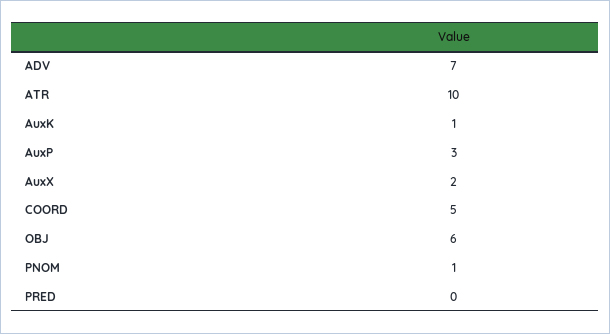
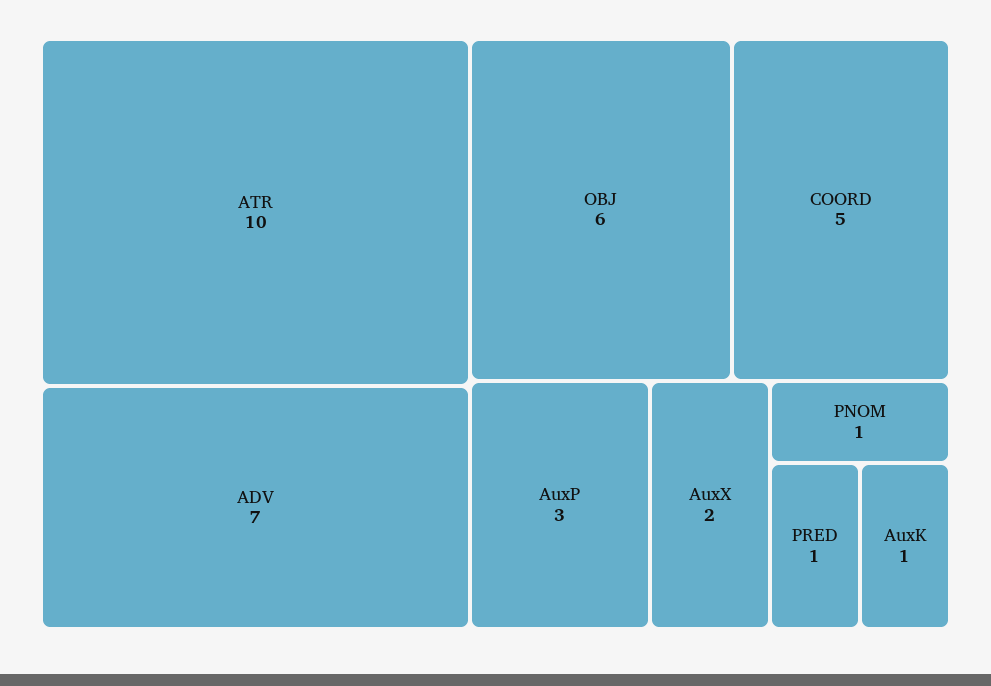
PRED: 0 -> 1

